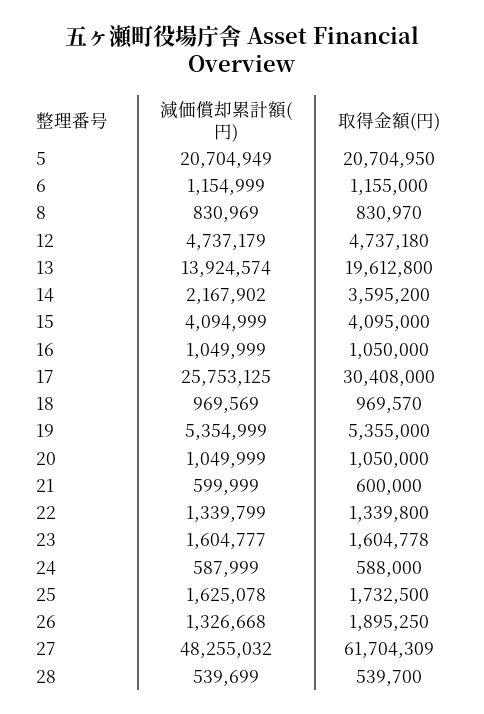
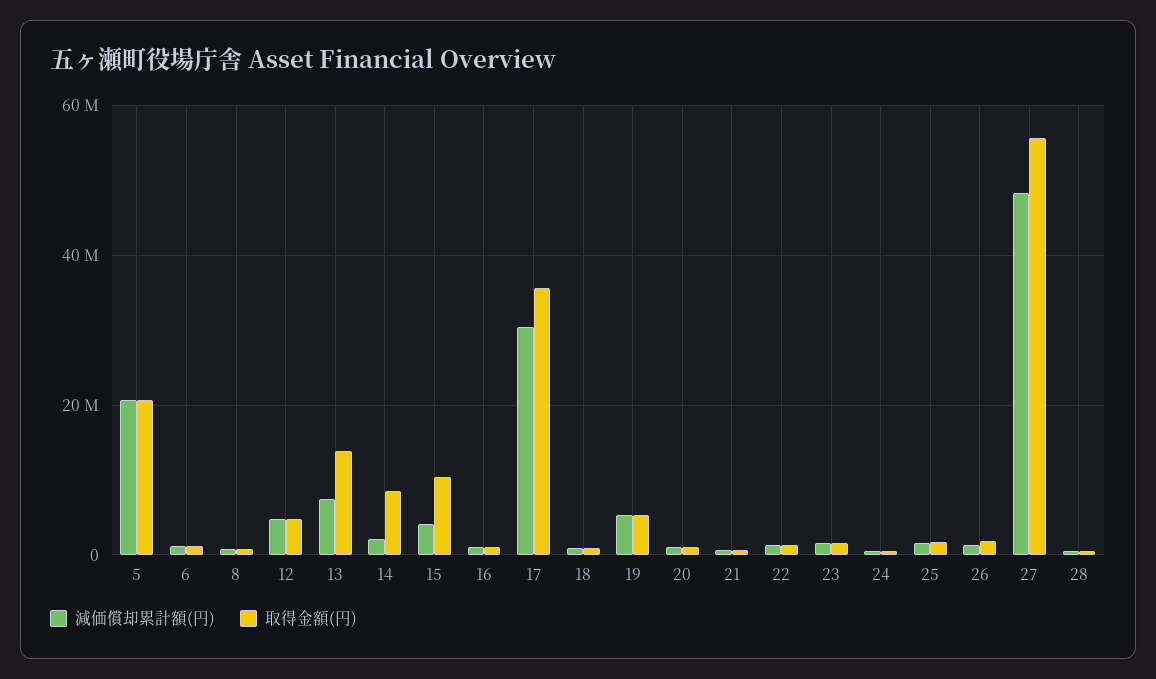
減価償却累計額(円), 13: 13924574 -> 8000000
取得金額(円), 13: 19612800 -> 14000000
取得金額(円), 14: 3595200 -> 8000000
取得金額(円), 15: 4095000 -> 10000000
減価償却累計額(円), 17: 25753125 -> 30000000
取得金額(円), 17: 30408000 -> 36000000
取得金額(円), 27: 61704309 -> 56000000

